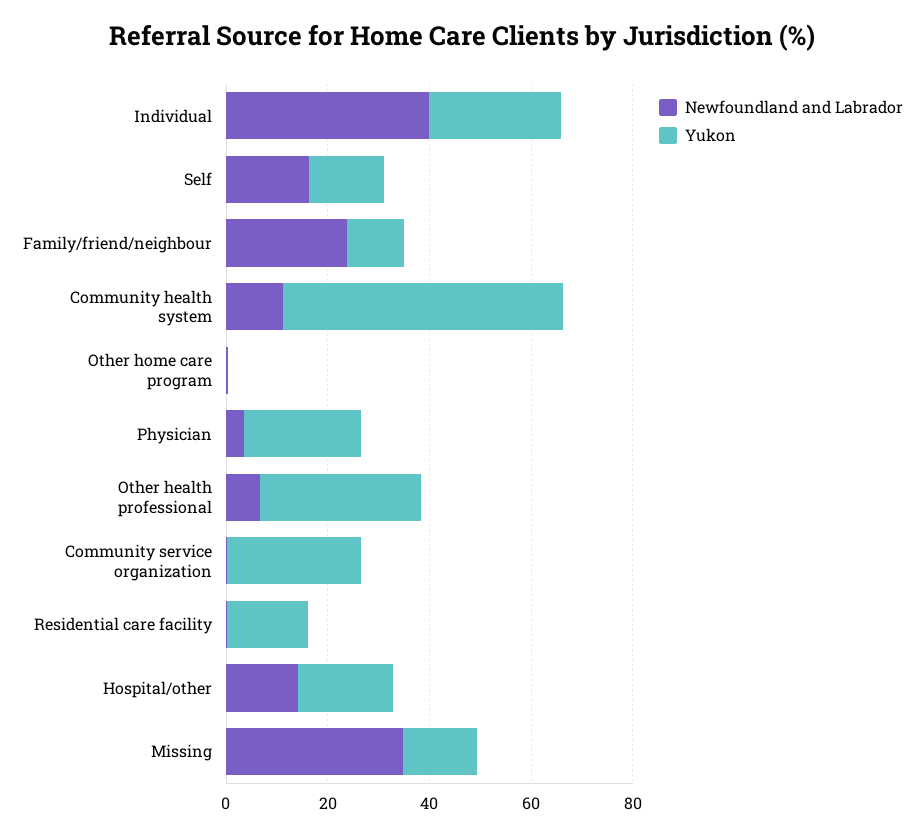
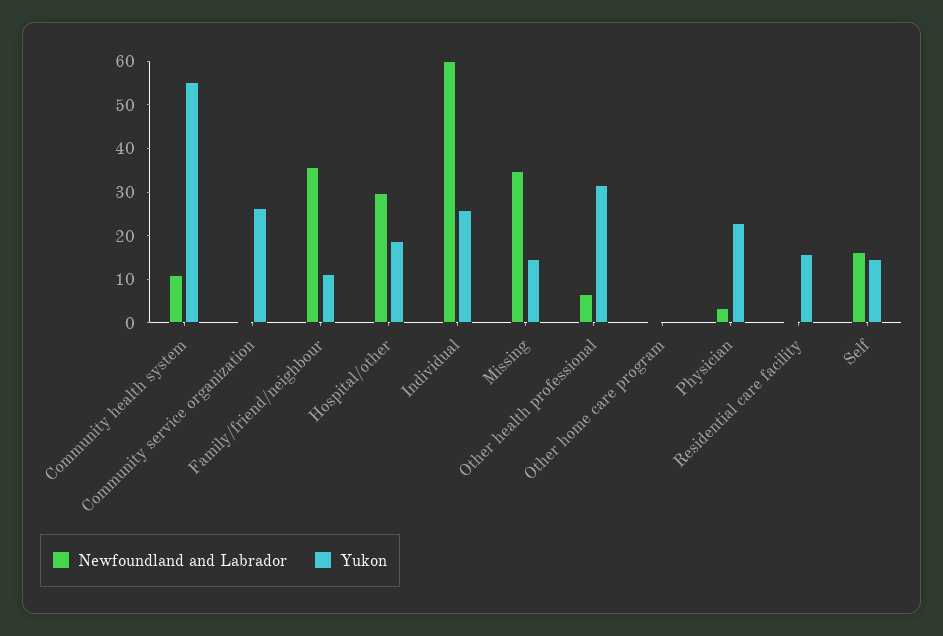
Newfoundland and Labrador, Individual: 40 -> 60
Newfoundland and Labrador, Family/friend/neighbour: 25 -> 36
Newfoundland and Labrador, Hospital/other: 15 -> 30

